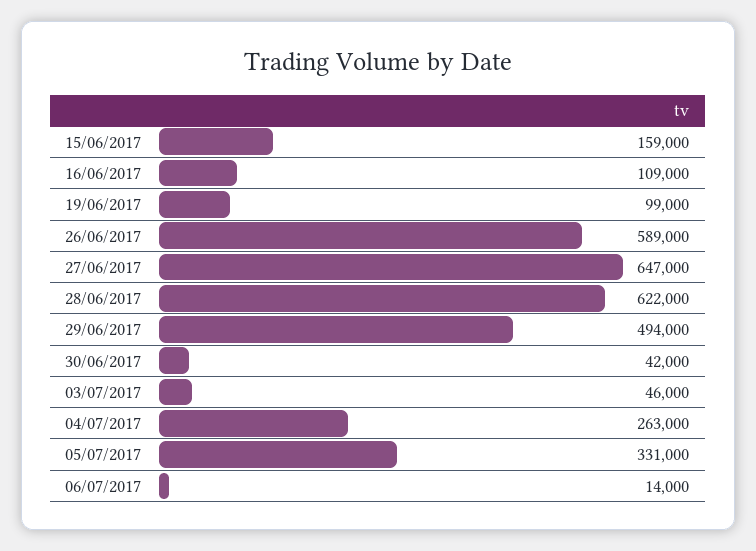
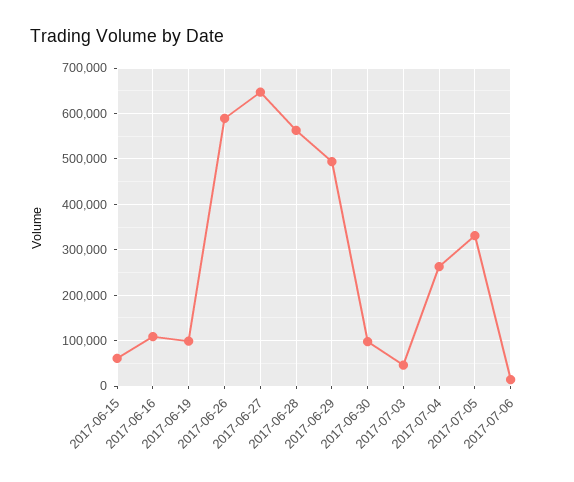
15/06/2017: 159000 -> 60000
28/06/2017: 622000 -> 560000
30/06/2017: 42000 -> 100000

